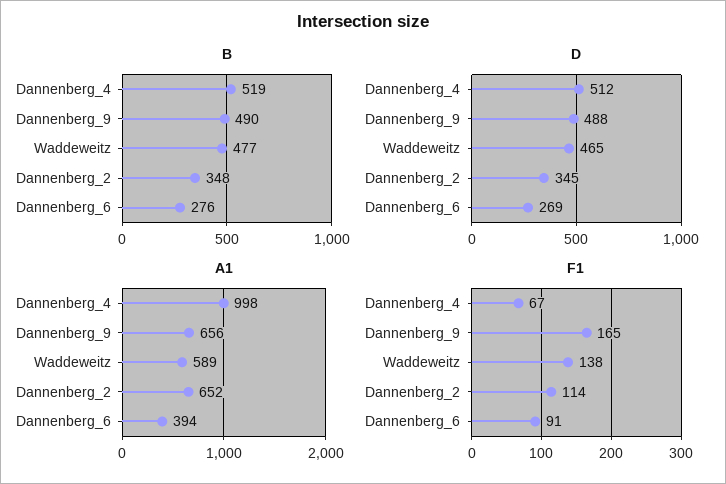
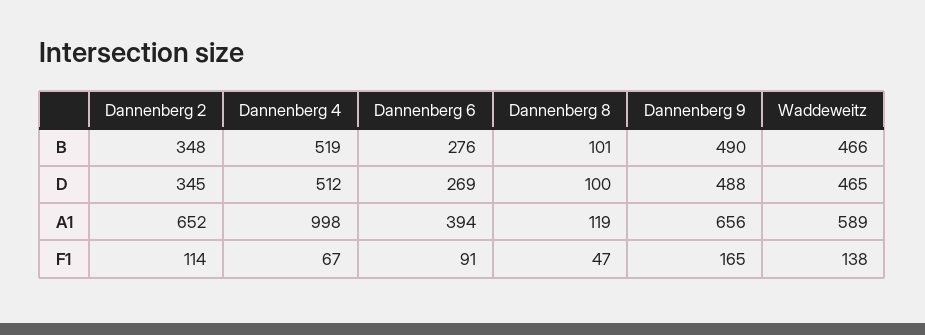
B, Waddeweitz: 477 -> 466
B, Dannenberg 8: none -> 101
D, Dannenberg 8: none -> 100
A1, Dannenberg 8: none -> 119
F1, Dannenberg 8: none -> 47

